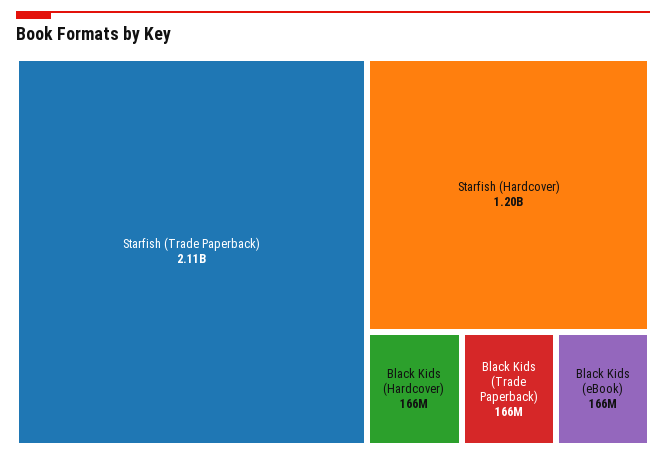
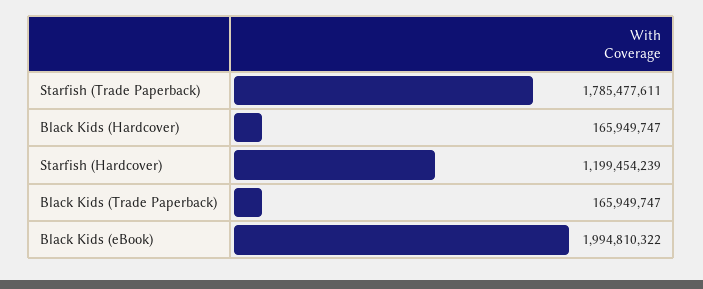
Starfish (Trade Paperback): 2110000000 -> 1785477611
Black Kids (eBook): 166000000 -> 1994810322

